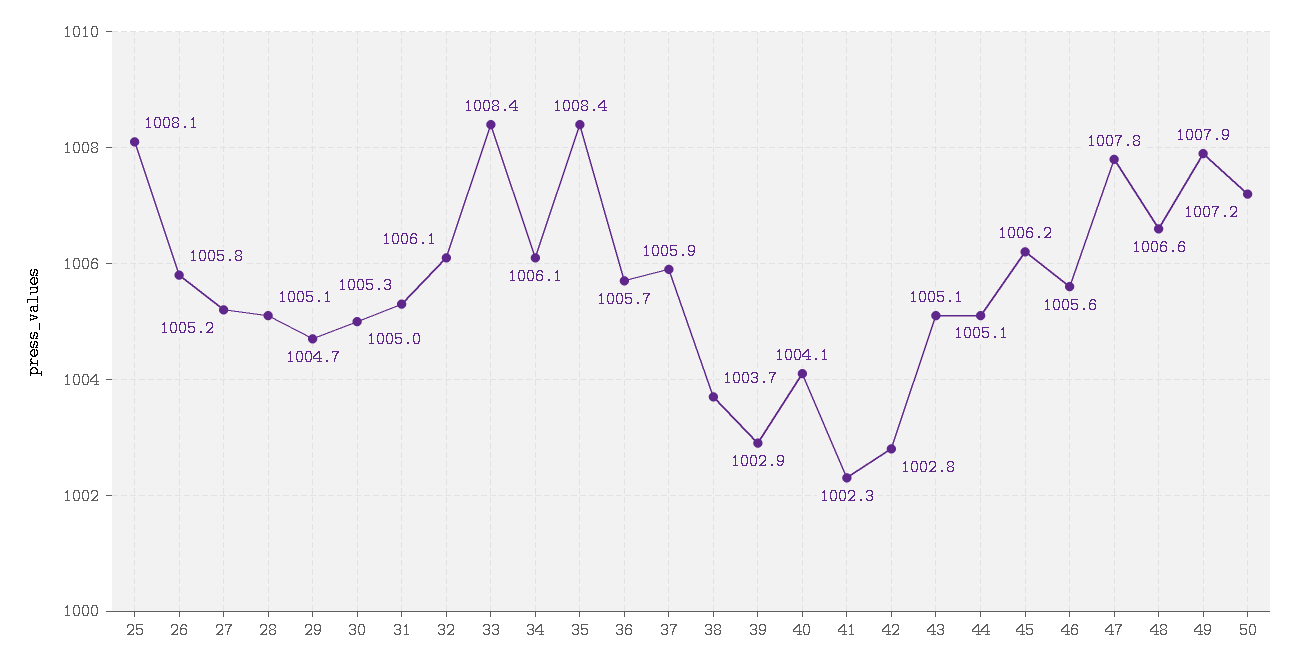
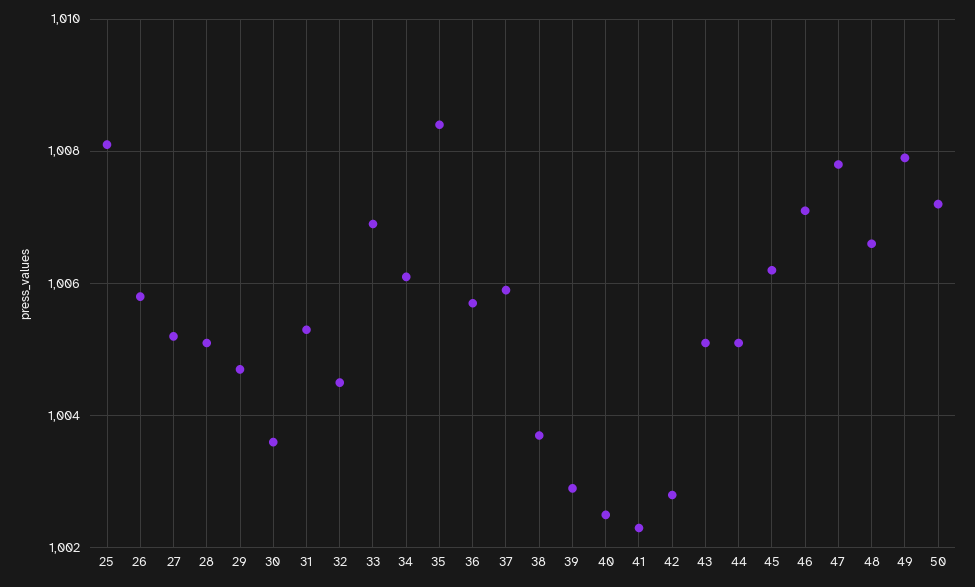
30: 1005 -> 1003.5
32: 1006.1 -> 1004.5
33: 1008.4 -> 1007
40: 1004.1 -> 1002.5
46: 1005.6 -> 1007

